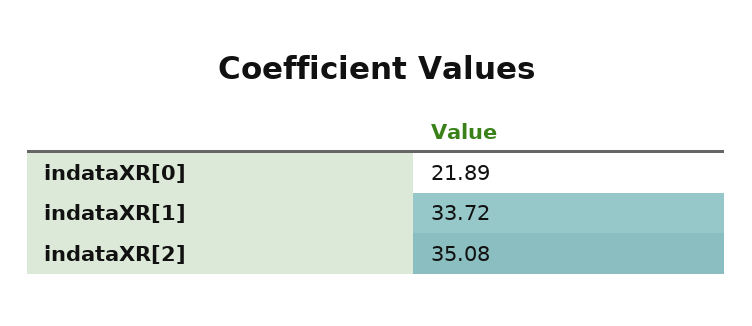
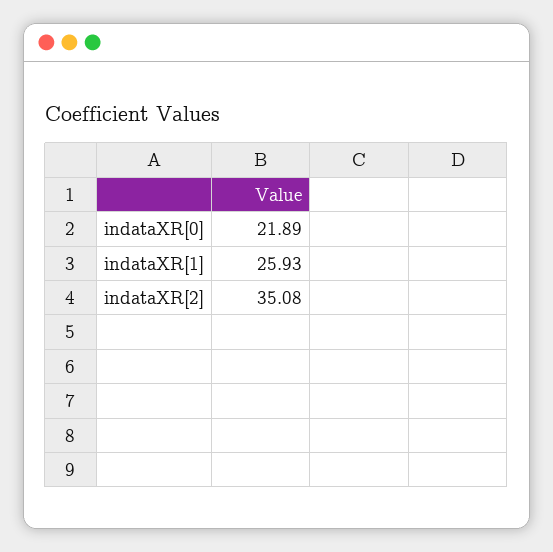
indataXR[1]: 33.72 -> 25.93

